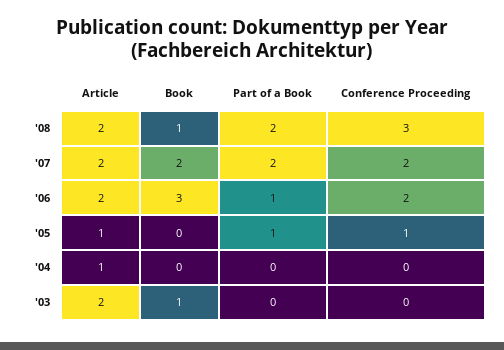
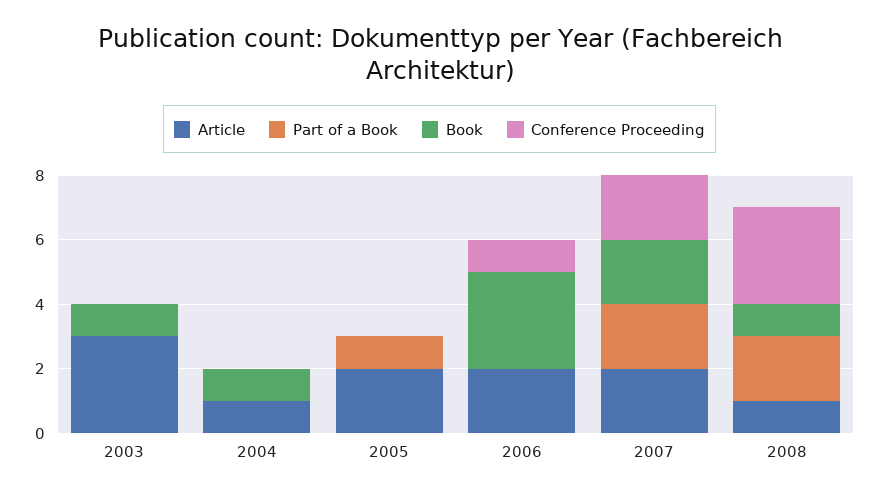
Article, '08: 2 -> 1
Part of a Book, '06: 1 -> 0
Conference Proceeding, '06: 2 -> 1
Article, '05: 1 -> 2
Conference Proceeding, '05: 1 -> 0
Book, '04: 0 -> 1
Article, '03: 2 -> 3

